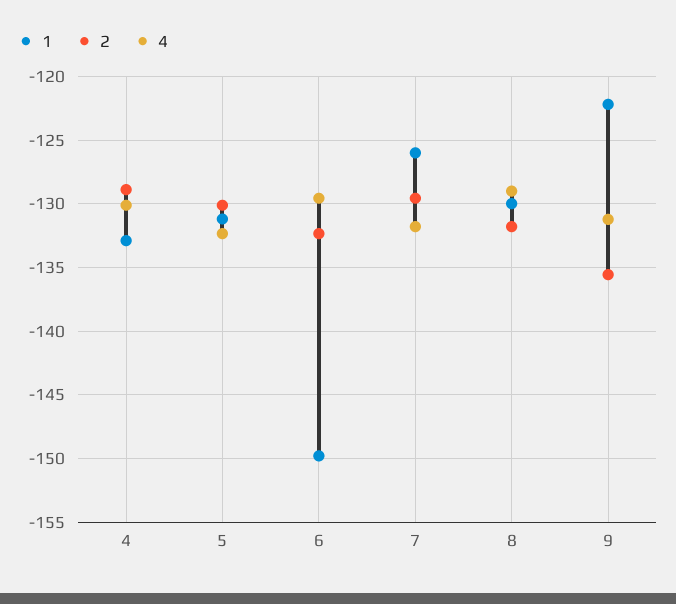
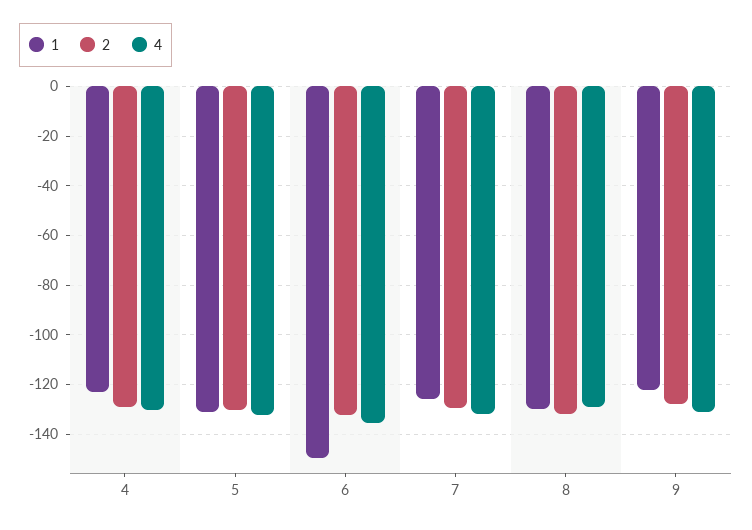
1, 4: -133 -> -122.5
4, 6: -129.5 -> -135
2, 9: -135.5 -> -127.5

